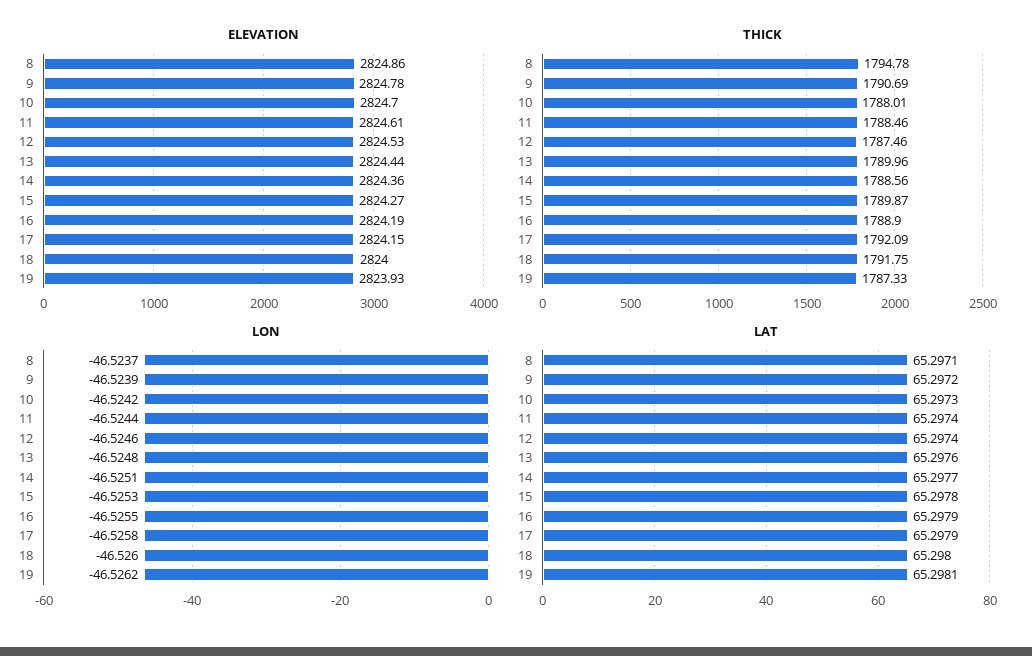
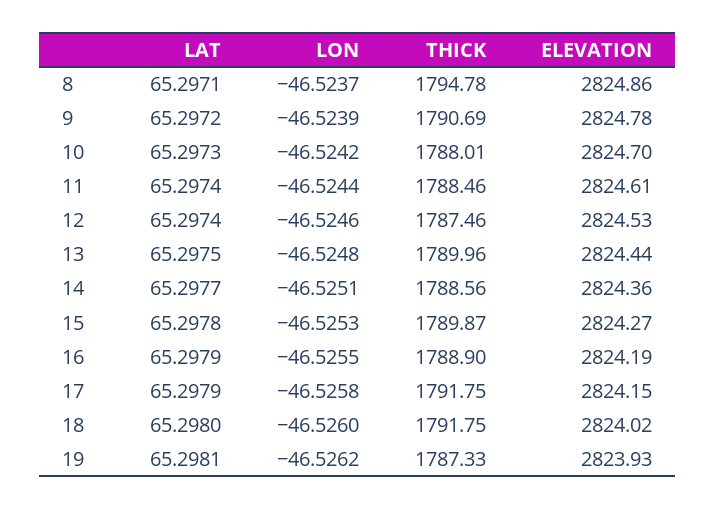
ELEVATION, 18: 2824 -> 2824.02
THICK, 17: 1792.09 -> 1791.75
LAT, 13: 65.2976 -> 65.2975

